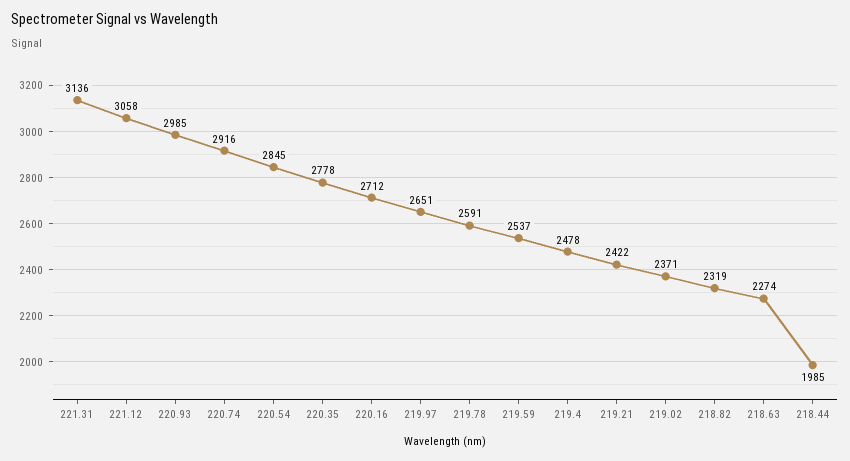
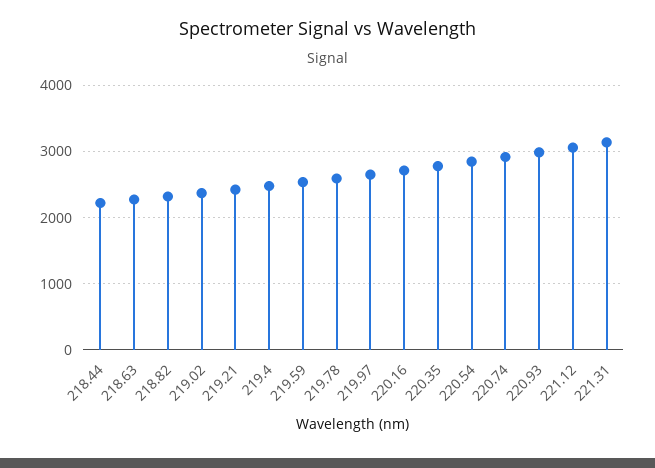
218.44: 1985 -> 2200

